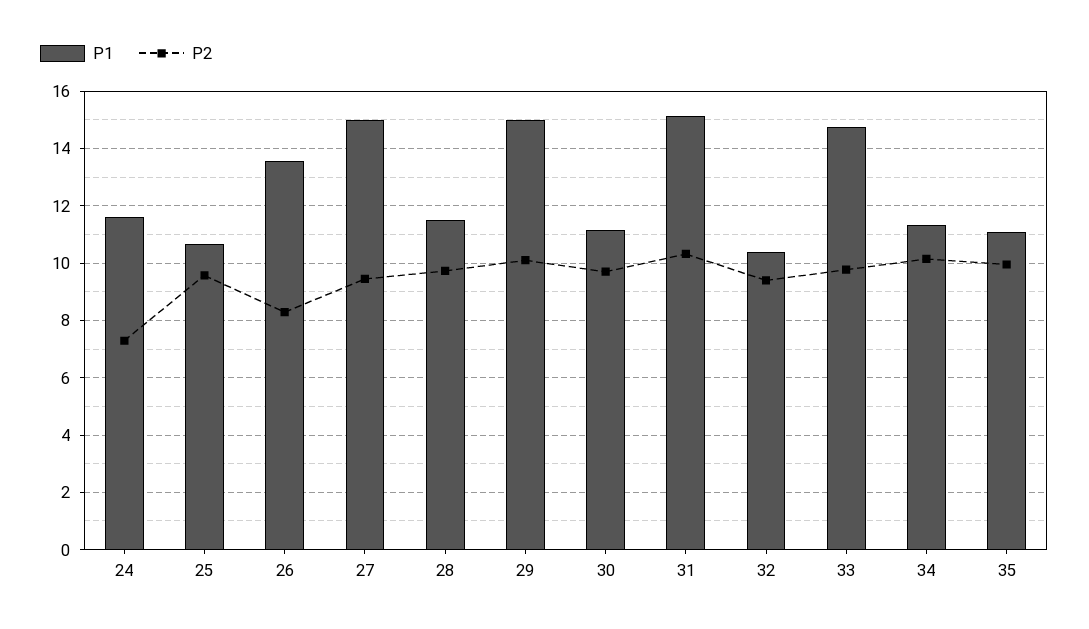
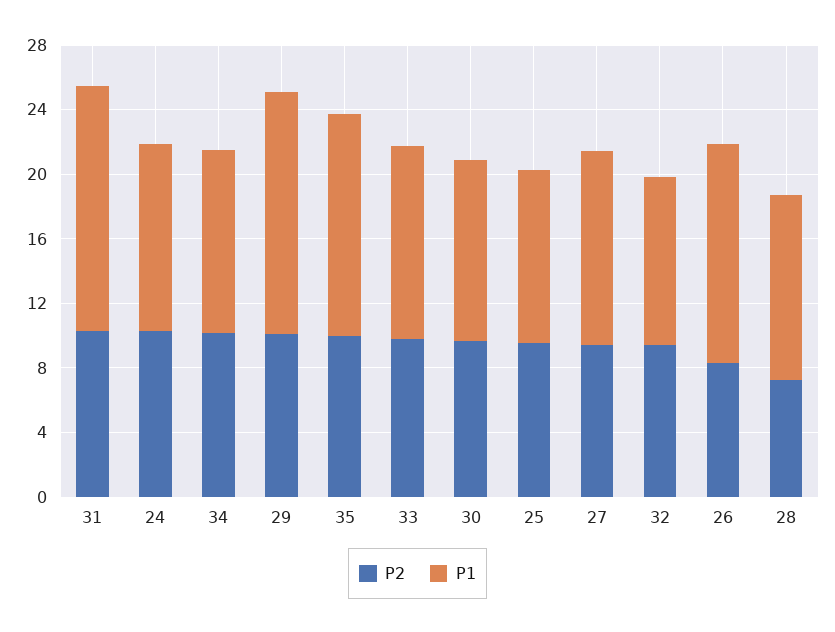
P2, 24: 7.25 -> 10
P1, 27: 15 -> 12
P2, 28: 9.75 -> 7
P1, 33: 14.75 -> 12
P1, 35: 11 -> 14

